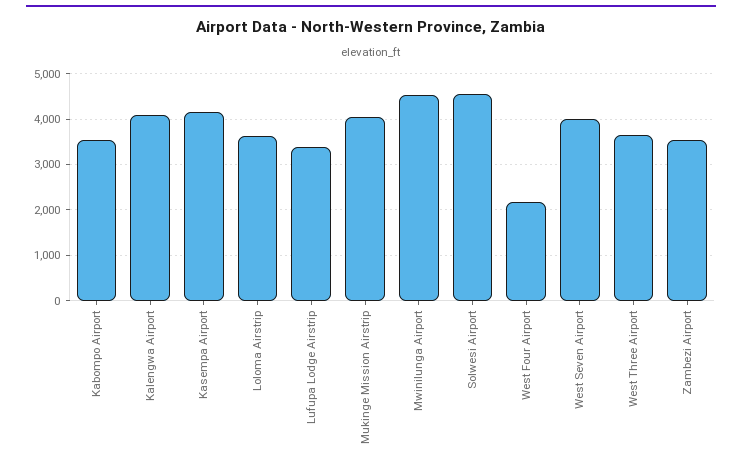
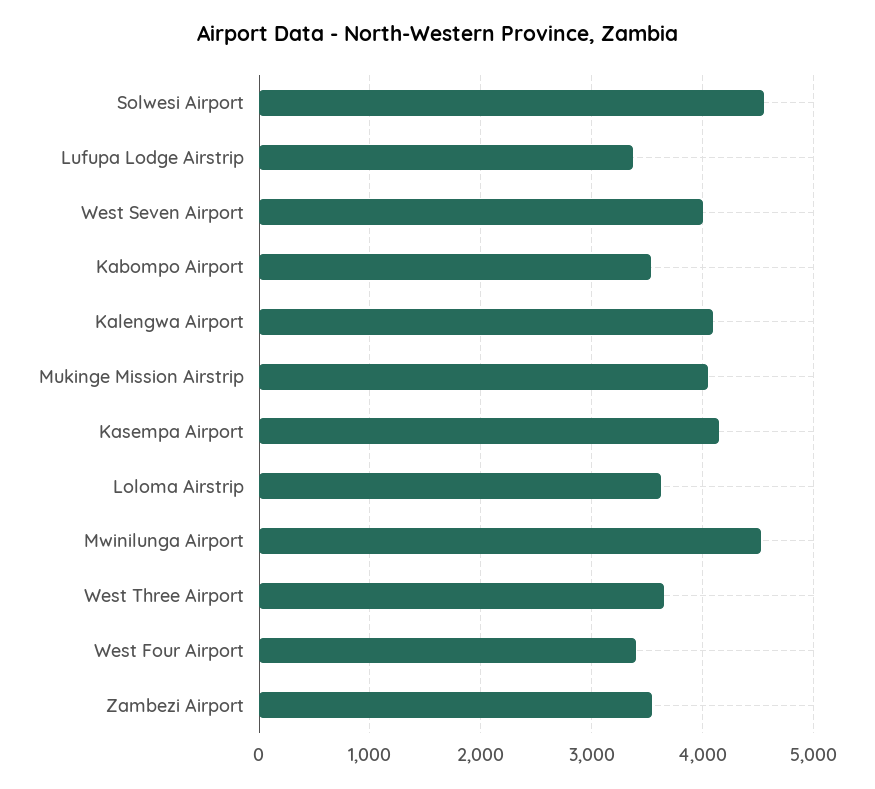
West Four Airport: 2200 -> 3400

